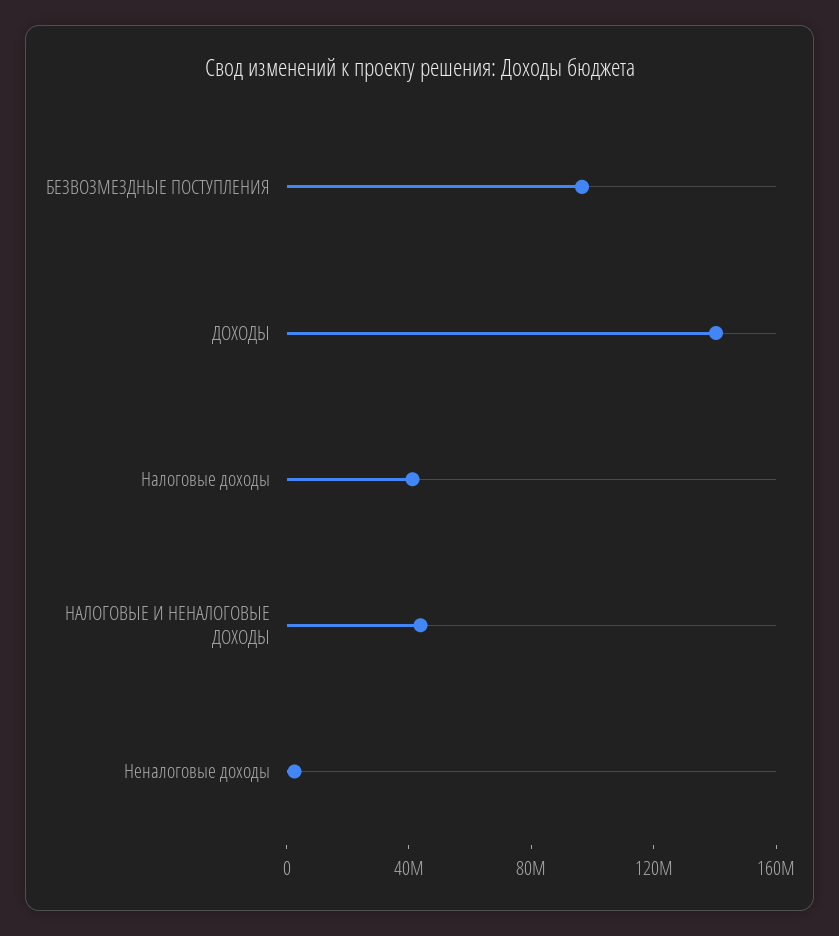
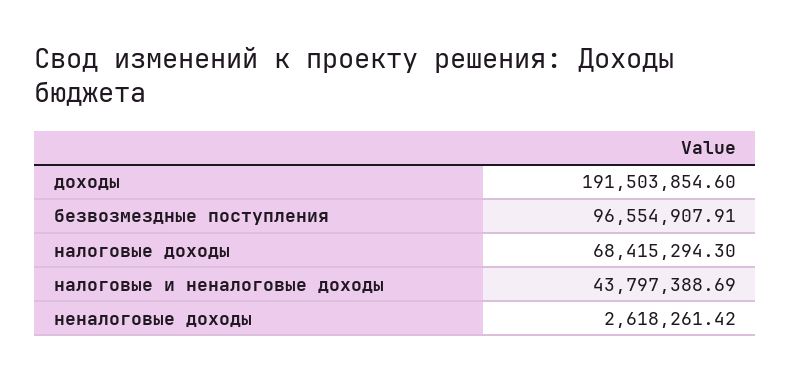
ДОХОДЫ: 140000000 -> 191503854.6
Налоговые доходы: 40000000 -> 68415294.3

